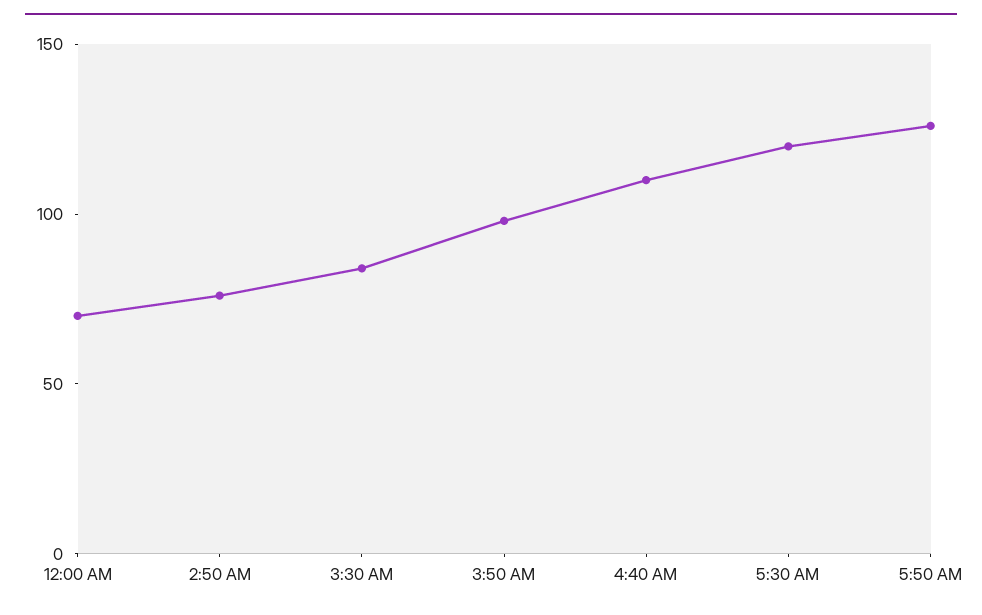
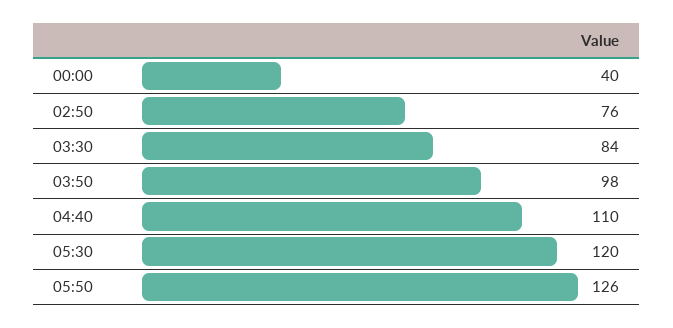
12:00 AM: 70 -> 40

